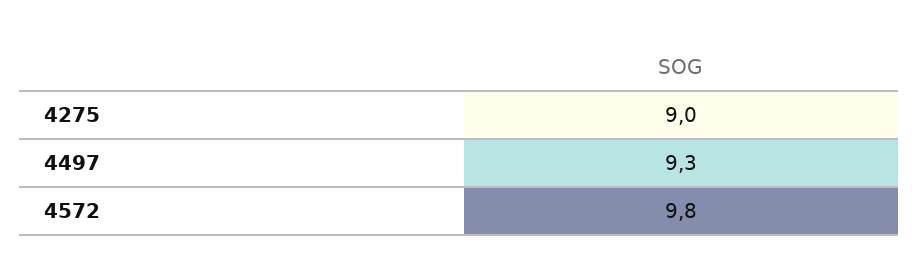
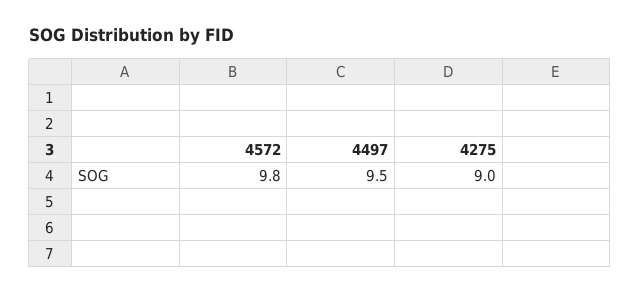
4497: 9.3 -> 9.5

